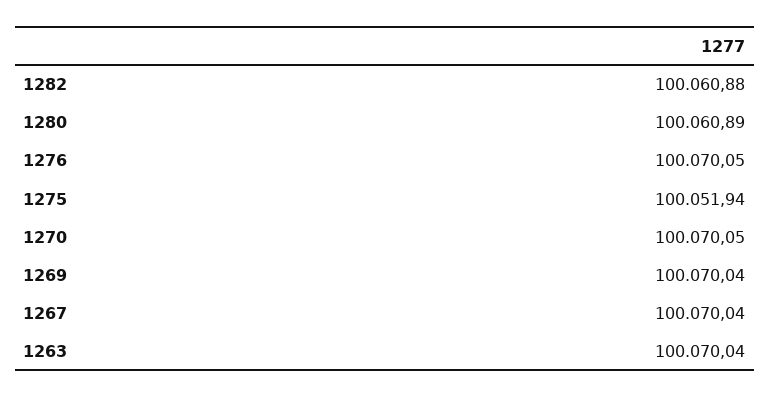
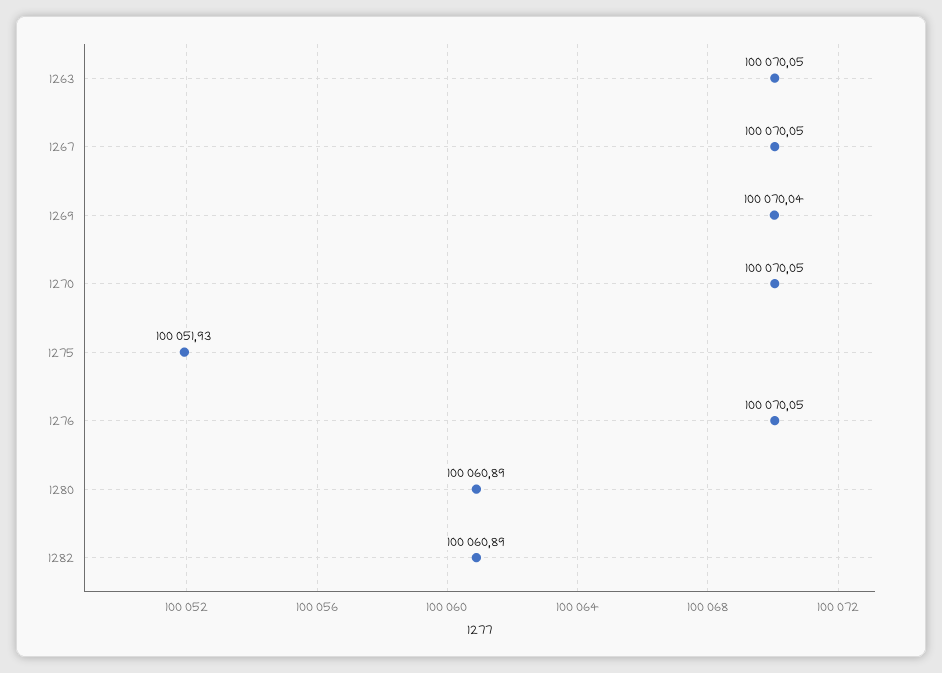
1282: 100060.88 -> 100060.89
1275: 100051.94 -> 100051.93
1267: 100070.04 -> 100070.05
1263: 100070.04 -> 100070.05

